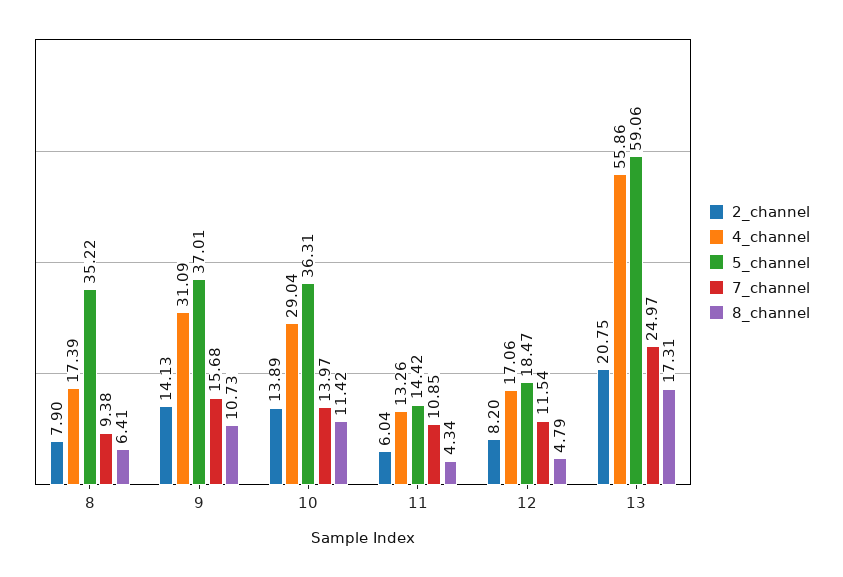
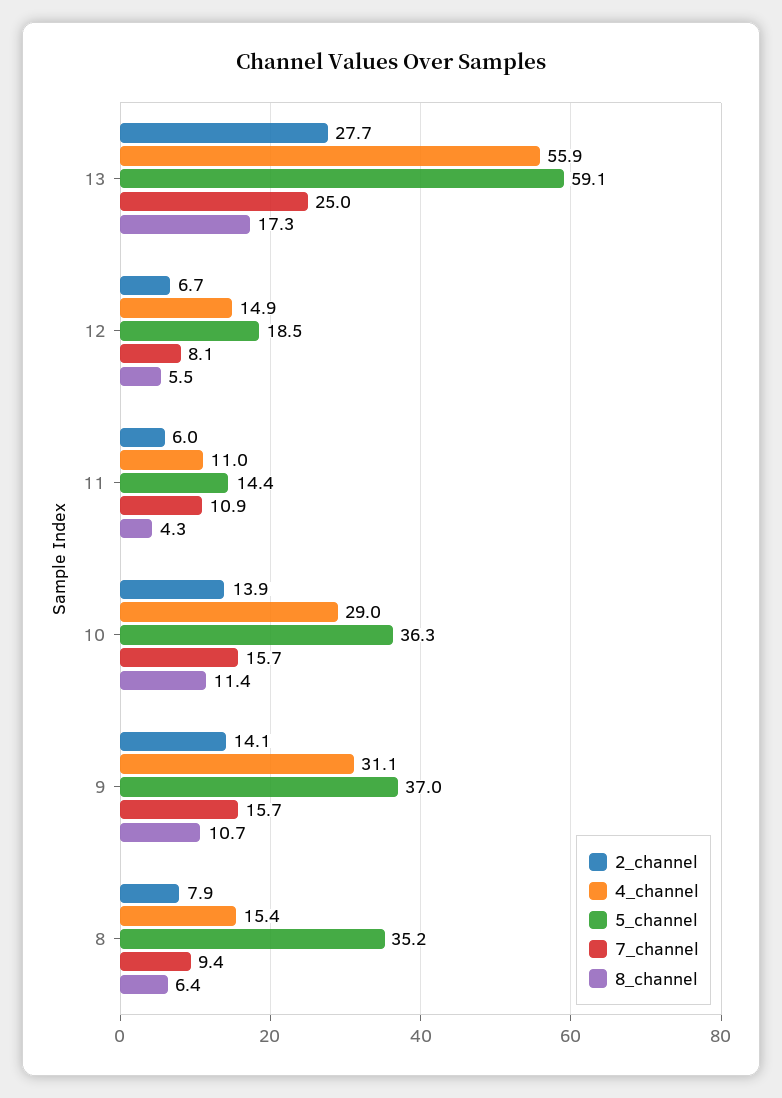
4_channel, 8: 17.39 -> 15.4
7_channel, 10: 13.97 -> 15.7
4_channel, 11: 13.26 -> 11
2_channel, 12: 8.2 -> 6.7
4_channel, 12: 17.06 -> 14.9
7_channel, 12: 11.54 -> 8.1
8_channel, 12: 4.79 -> 5.5
2_channel, 13: 20.75 -> 27.7

